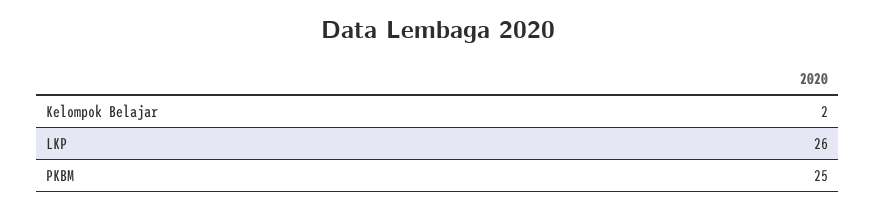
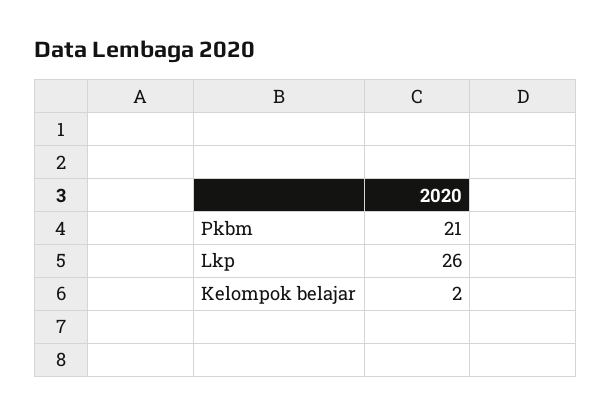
PKBM: 25 -> 21

